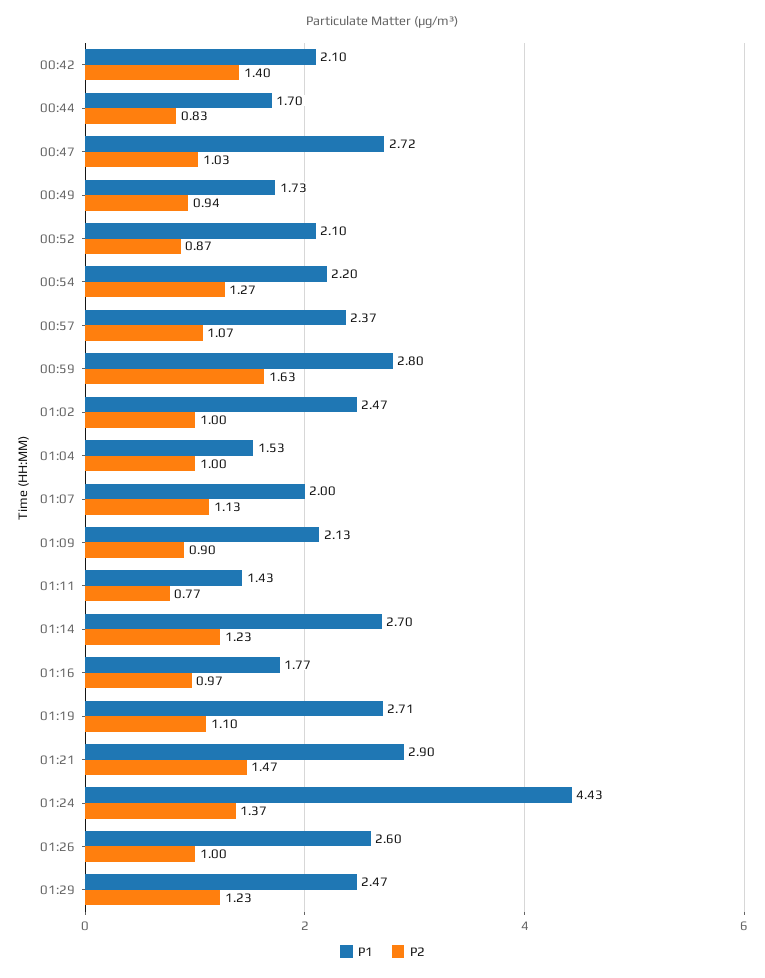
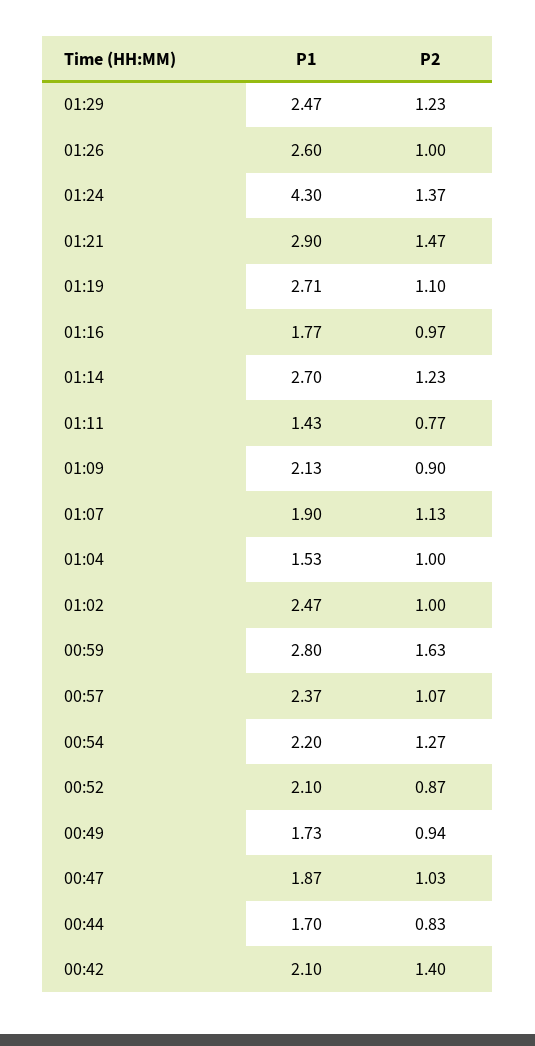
P1, 00:47: 2.72 -> 1.87
P1, 01:07: 2 -> 1.9
P1, 01:24: 4.43 -> 4.3

